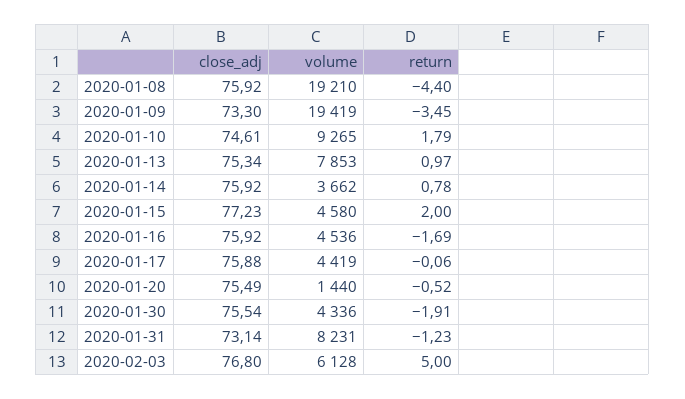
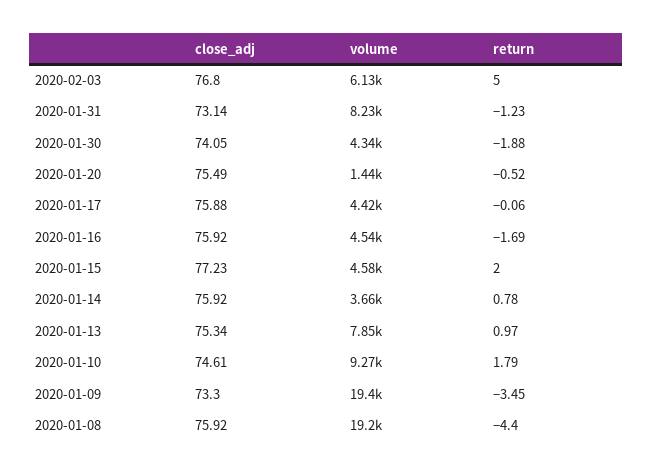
close_adj, 2020-01-30: 75.54 -> 74.05
return, 2020-01-30: -1.91 -> -1.88

